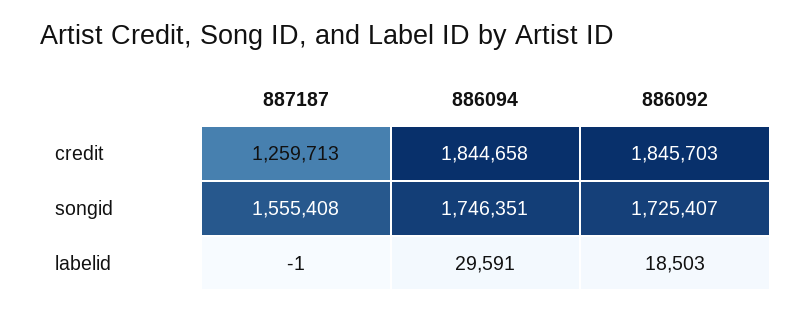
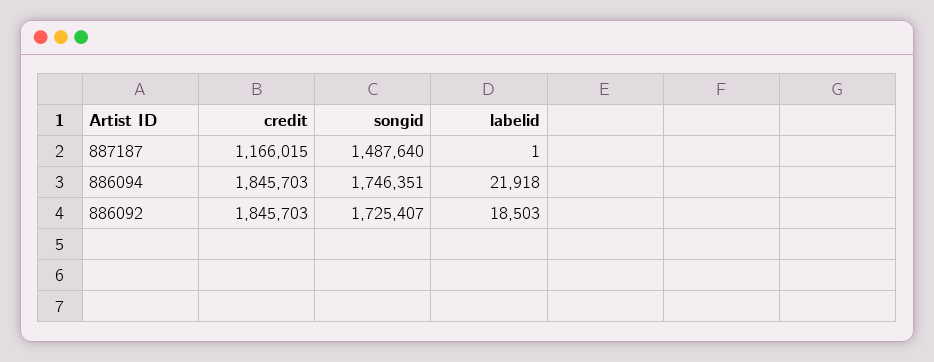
887187, credit: 1259713 -> 1166015
886094, credit: 1844658 -> 1845703
887187, songid: 1555408 -> 1487640
887187, labelid: -1 -> 1
886094, labelid: 29591 -> 21918

